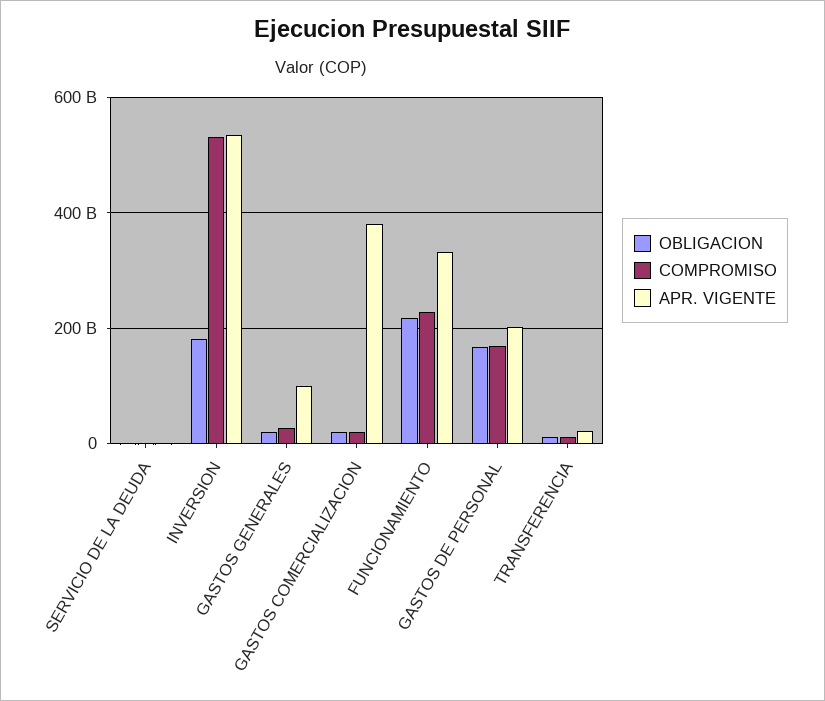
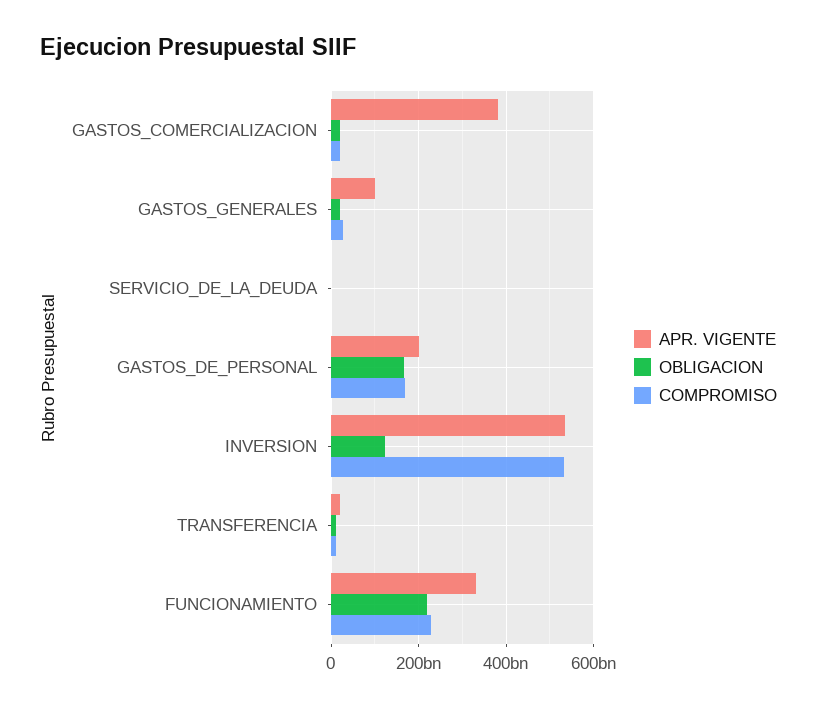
OBLIGACION, INVERSION: 180000000000 -> 120000000000

